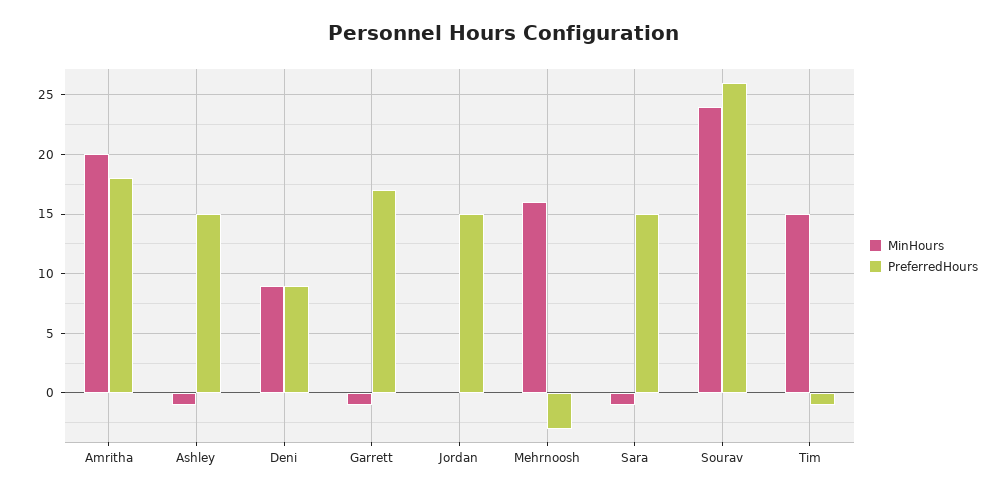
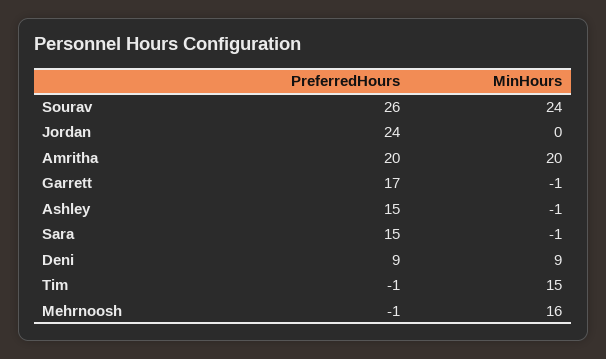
PreferredHours, Amritha: 18 -> 20
PreferredHours, Jordan: 15 -> 24
PreferredHours, Mehrnoosh: -3 -> -1

